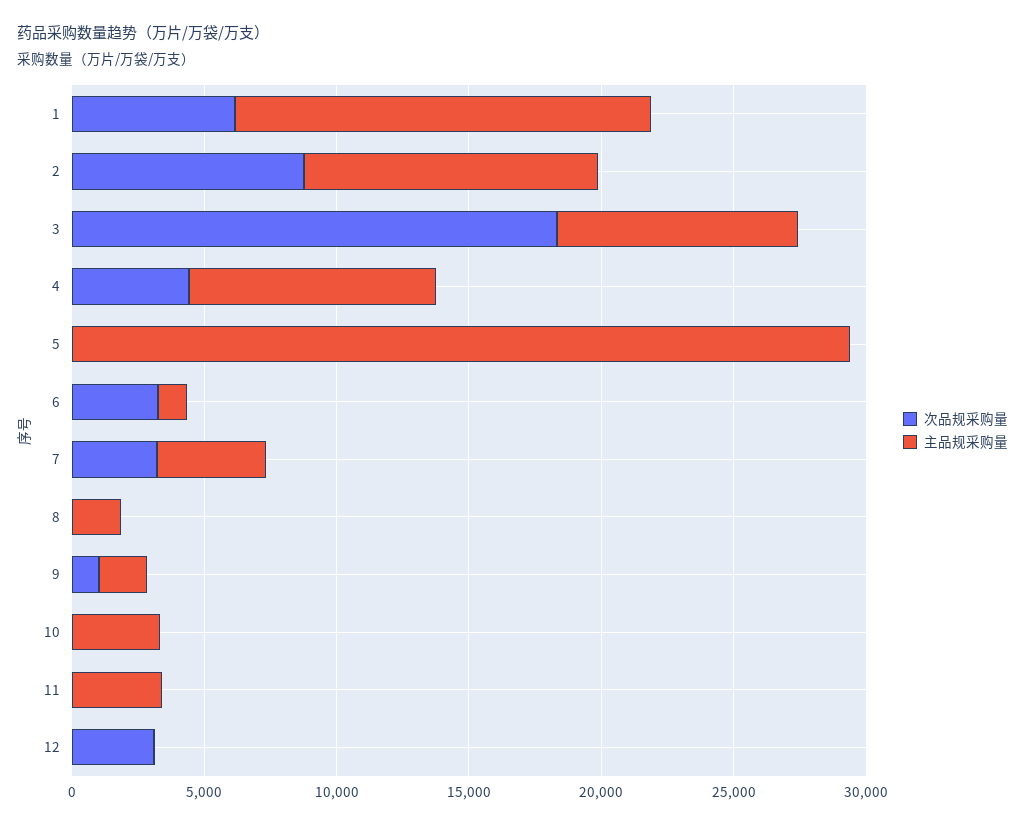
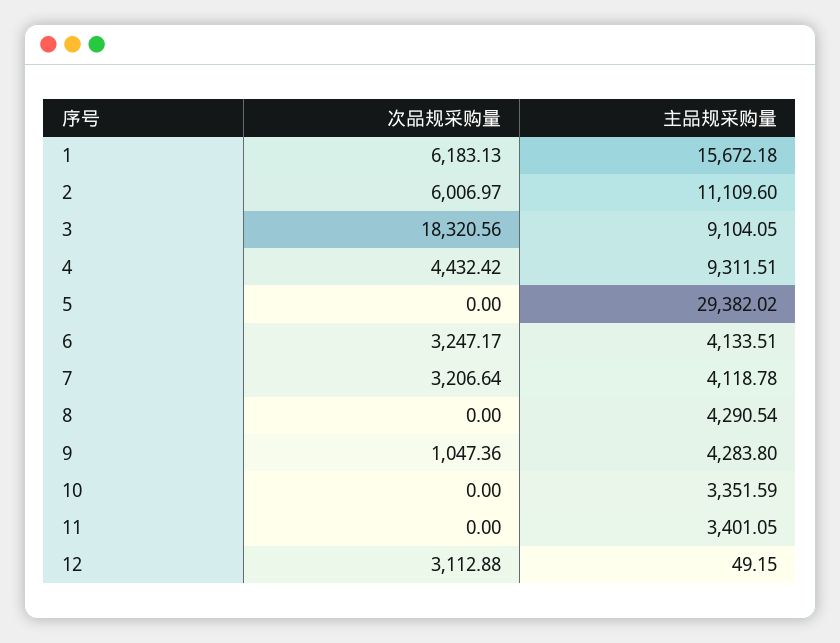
次品规采购量, 2: 9000 -> 6006.97
主品规采购量, 6: 1000 -> 4133.51
主品规采购量, 8: 2000 -> 4290.54
主品规采购量, 9: 2000 -> 4283.8

